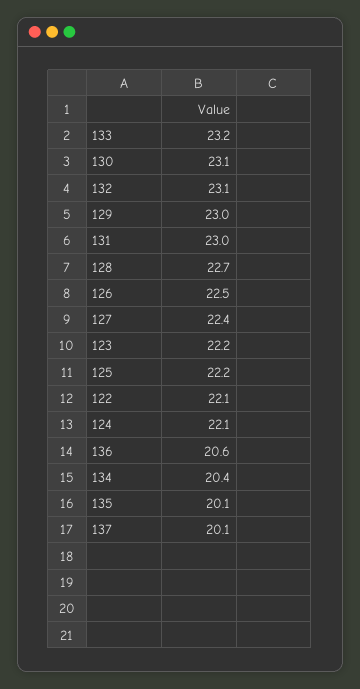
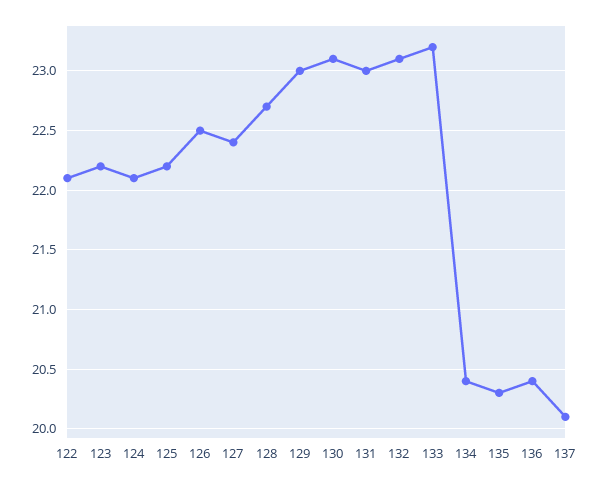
136: 20.6 -> 20.4
135: 20.1 -> 20.3

